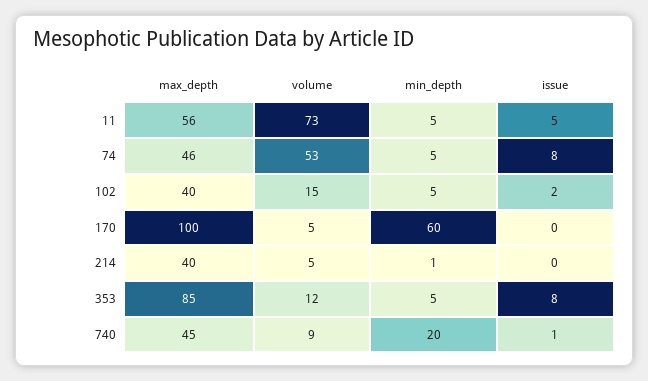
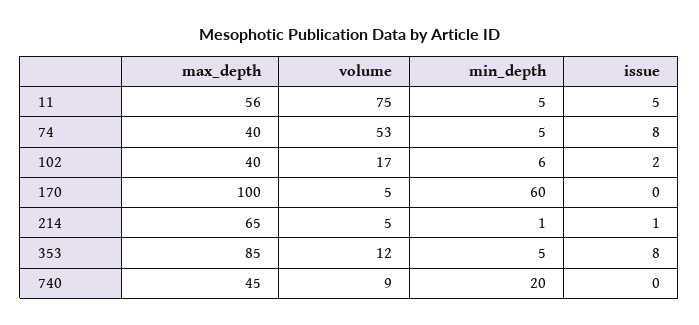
volume, 11: 73 -> 75
max_depth, 74: 46 -> 40
volume, 102: 15 -> 17
min_depth, 102: 5 -> 6
max_depth, 214: 40 -> 65
issue, 214: 0 -> 1
issue, 740: 1 -> 0

